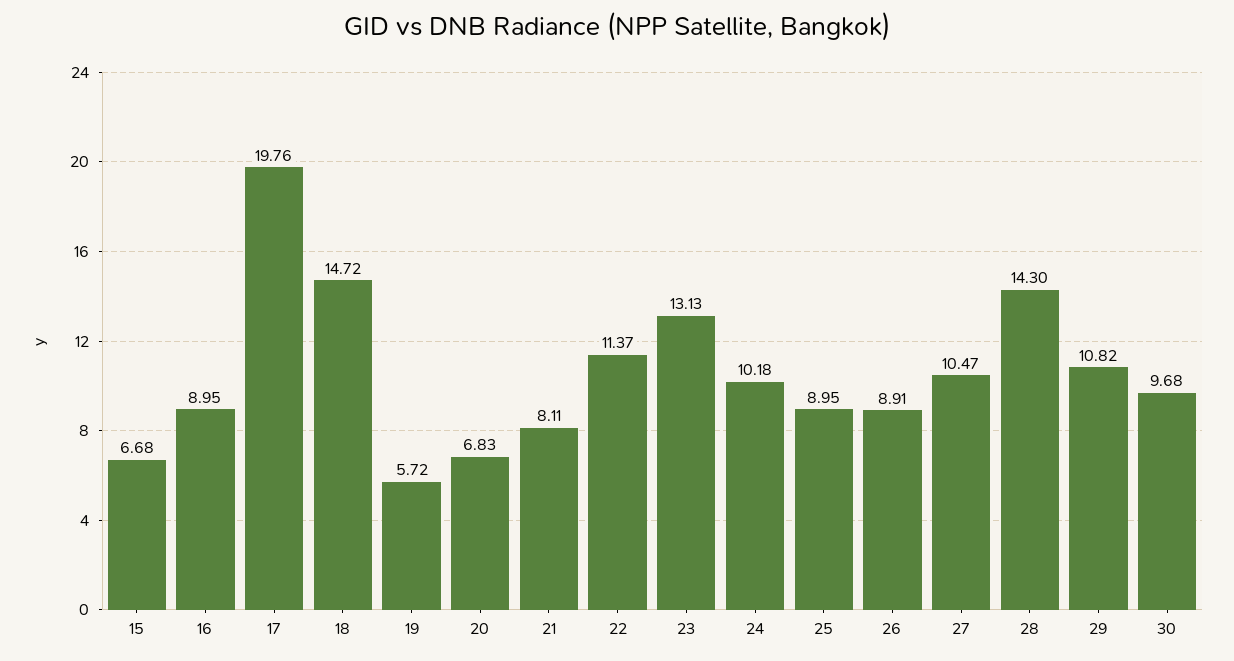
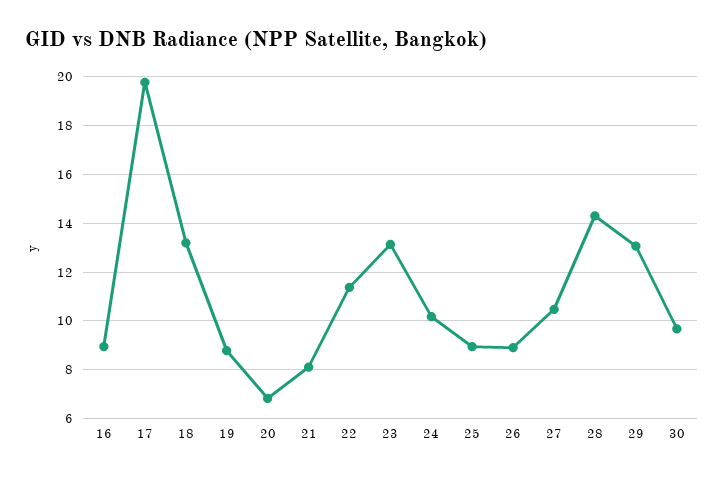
15: 6.68 -> none
18: 14.72 -> 13.25
19: 5.72 -> 8.75
29: 10.82 -> 13

